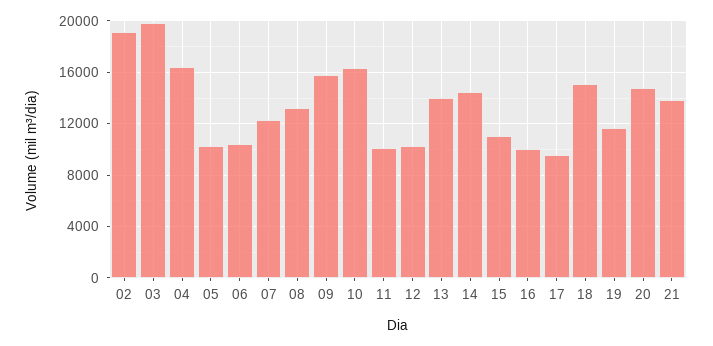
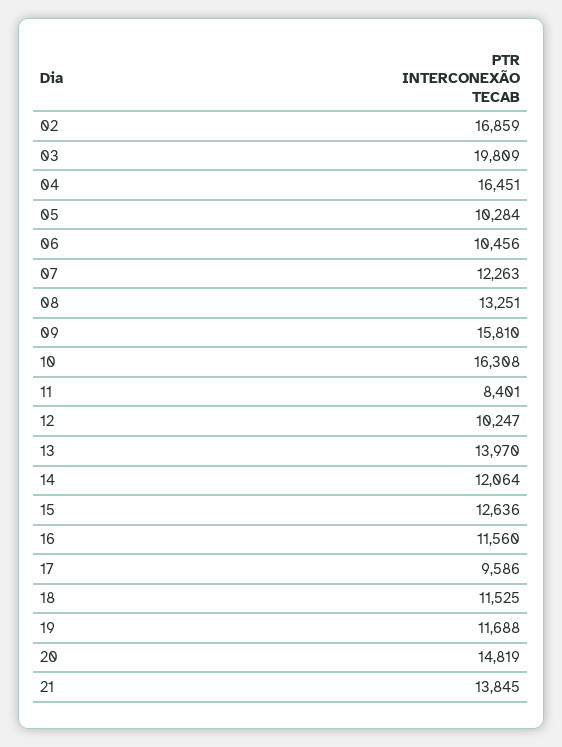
02: 19000 -> 16859
11: 10000 -> 8401
14: 14500 -> 12064
15: 11000 -> 12636
16: 10000 -> 11560
18: 15000 -> 11525

